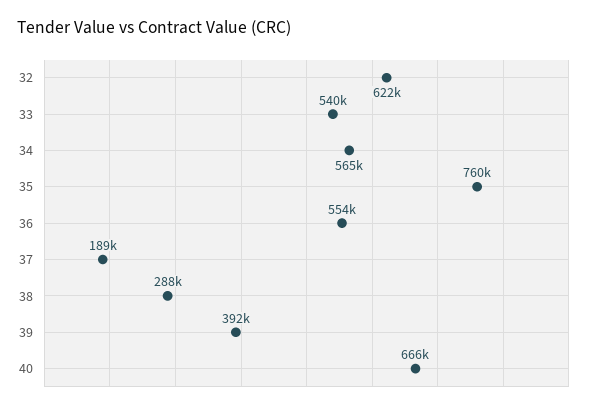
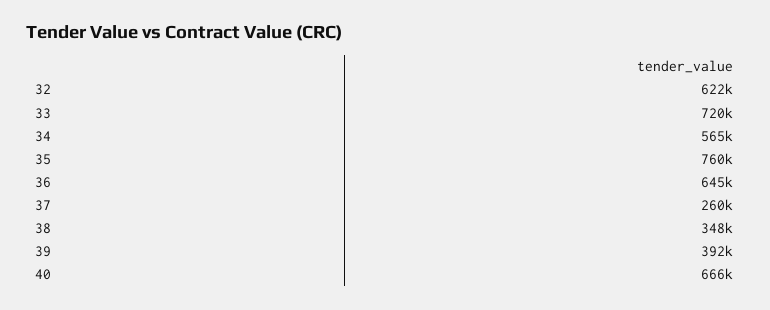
33: 540000 -> 720000
36: 554000 -> 645000
37: 189000 -> 260000
38: 288000 -> 348000

